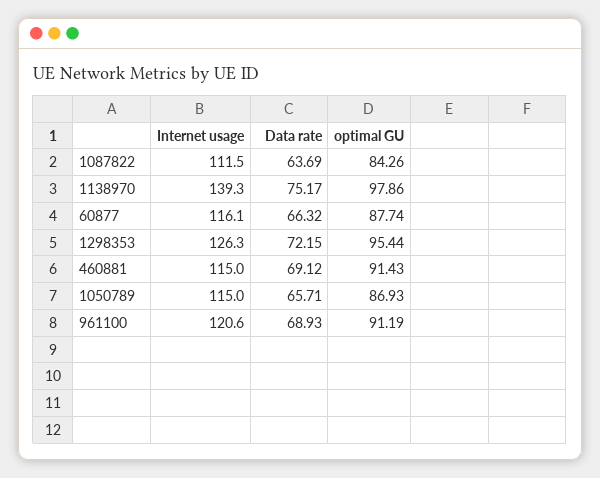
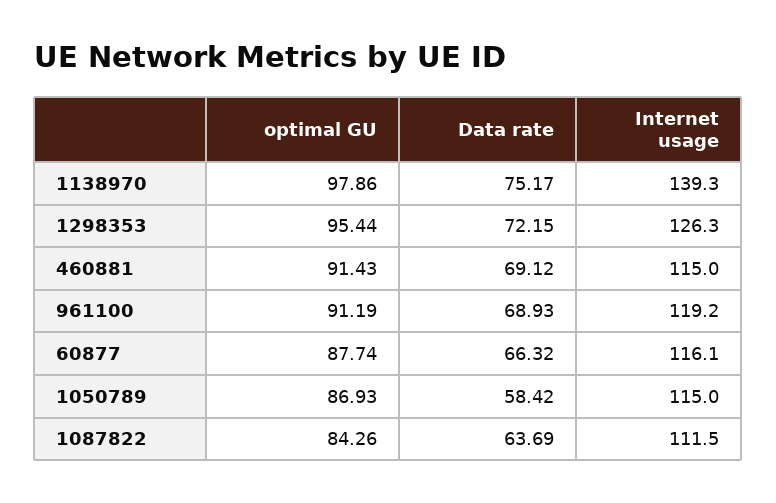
Data rate, 1050789: 65.71 -> 58.42
Internet usage, 961100: 120.6 -> 119.2

